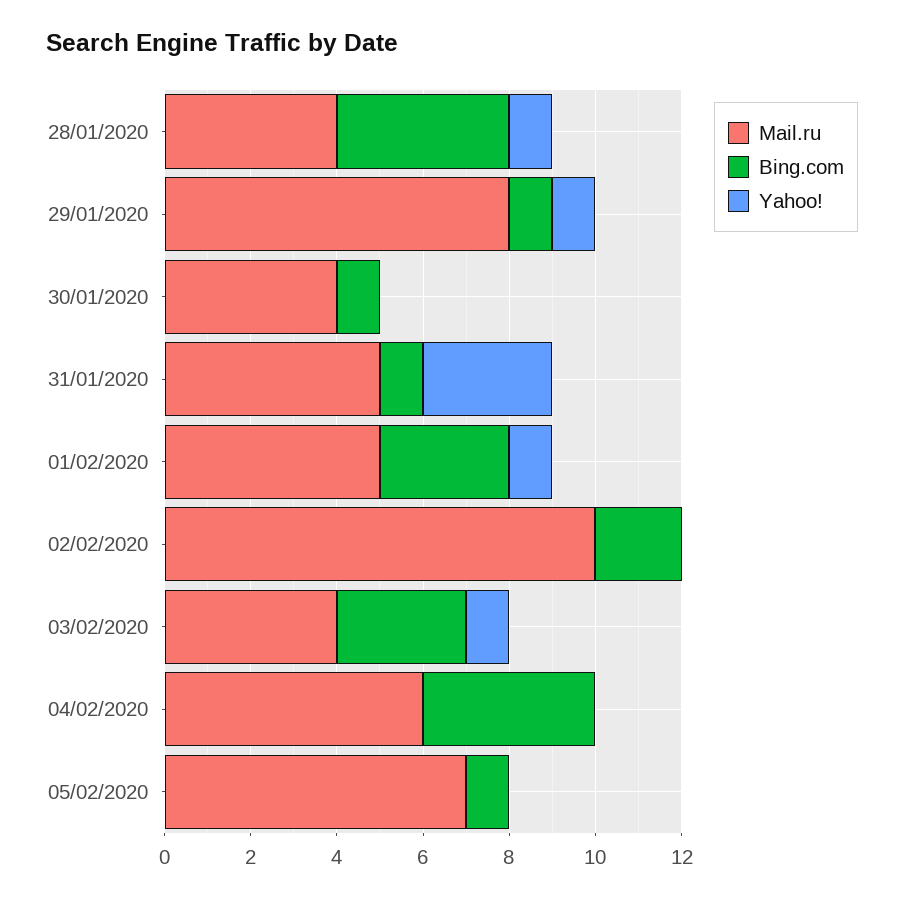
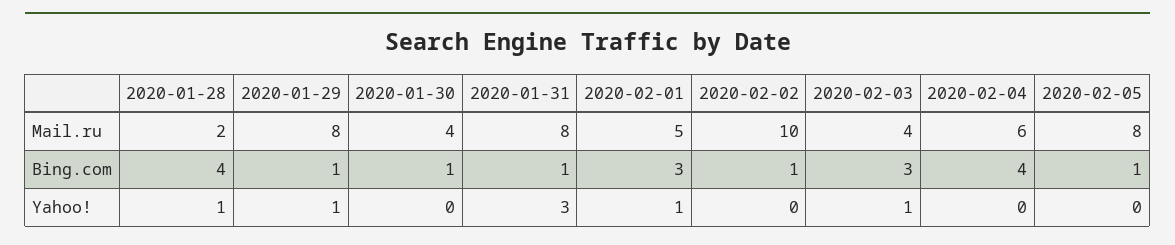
Mail.ru, 28/01/2020: 4 -> 2
Mail.ru, 31/01/2020: 5 -> 8
Bing.com, 02/02/2020: 2 -> 1
Mail.ru, 05/02/2020: 7 -> 8

